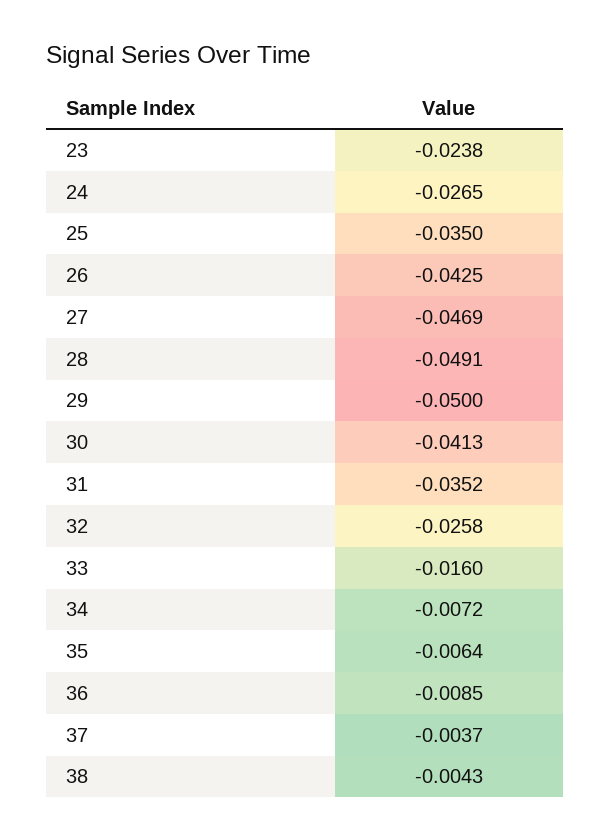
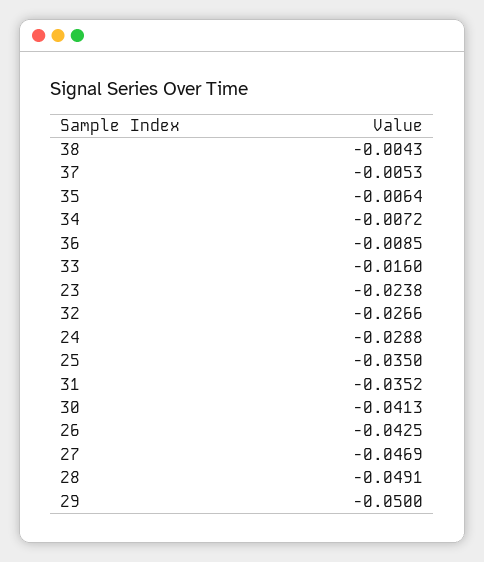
24: -0.0265 -> -0.0288
32: -0.0258 -> -0.0266
37: -0.0037 -> -0.0053

